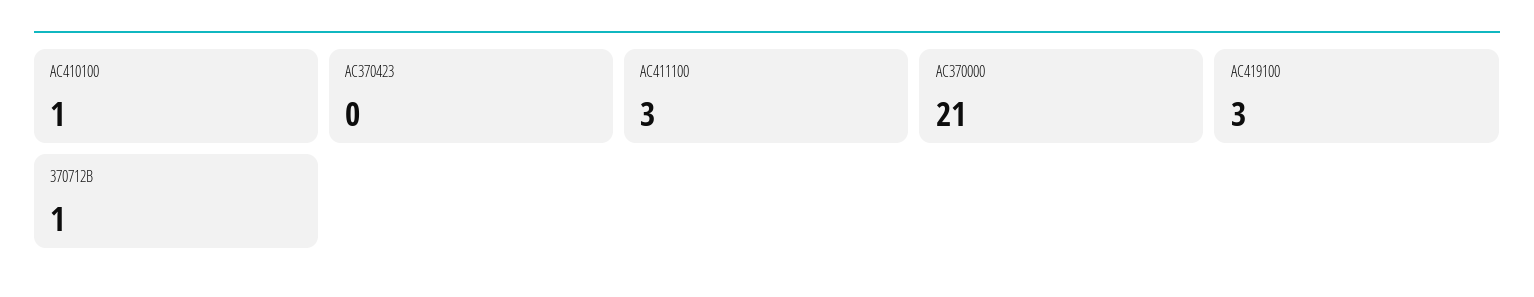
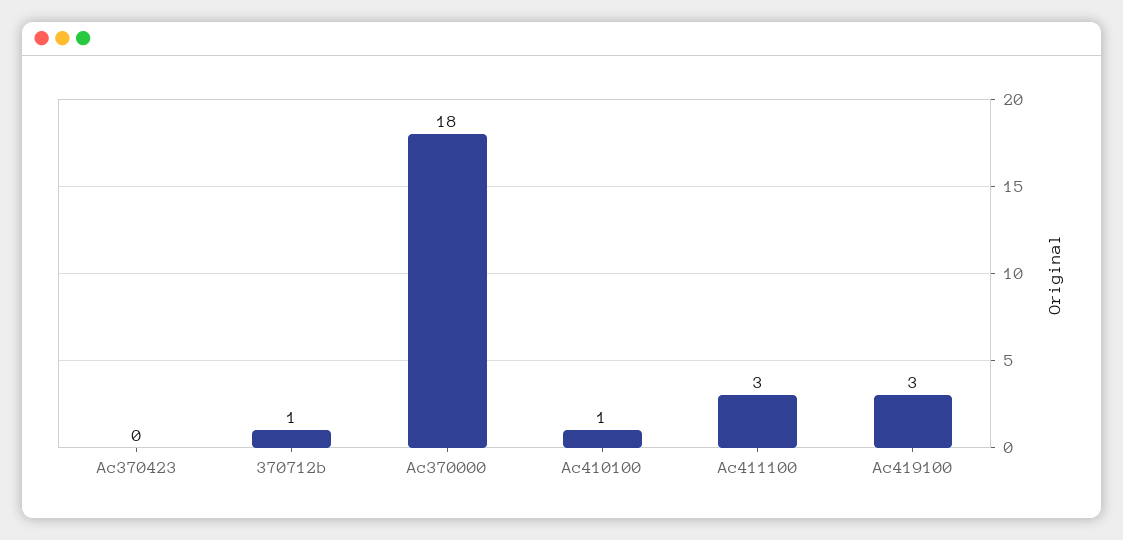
AC370000: 21 -> 18

